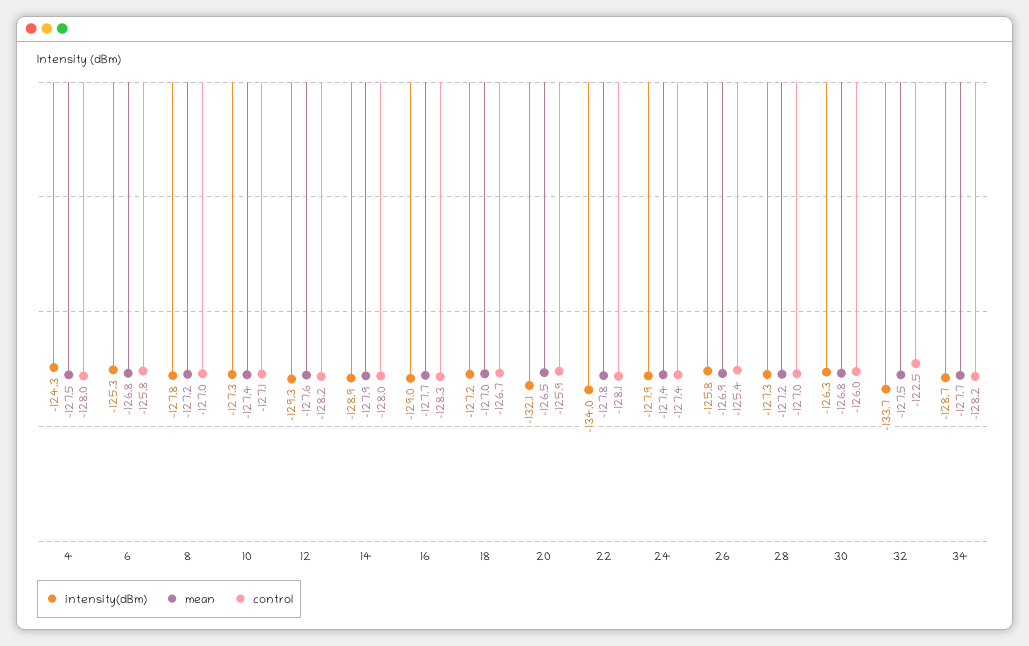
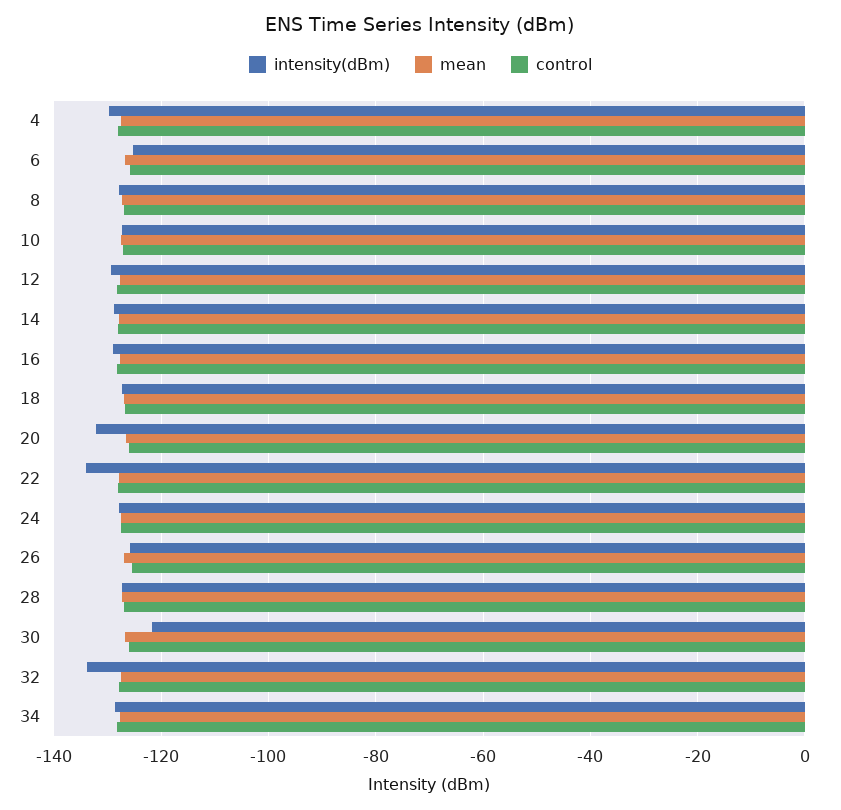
intensity(dBm), 4: -124.3 -> -130
intensity(dBm), 30: -126.3 -> -122
control, 32: -122.5 -> -128

